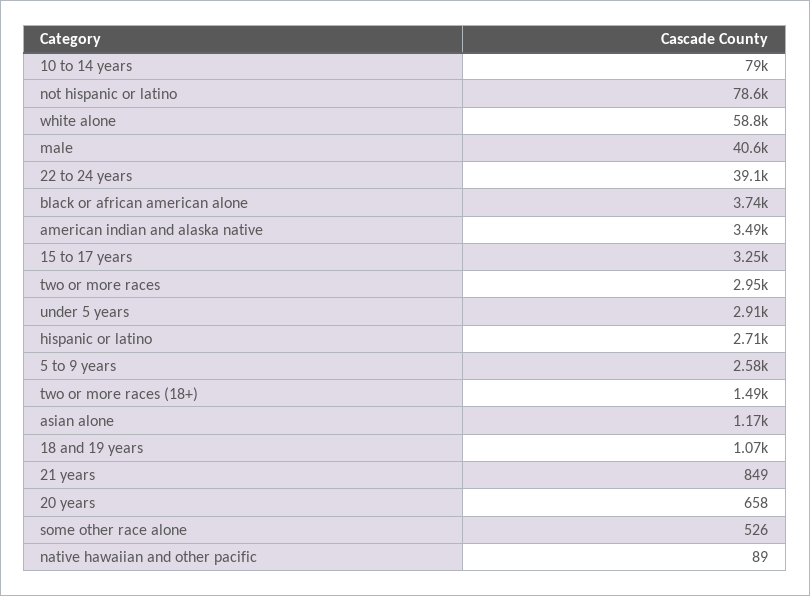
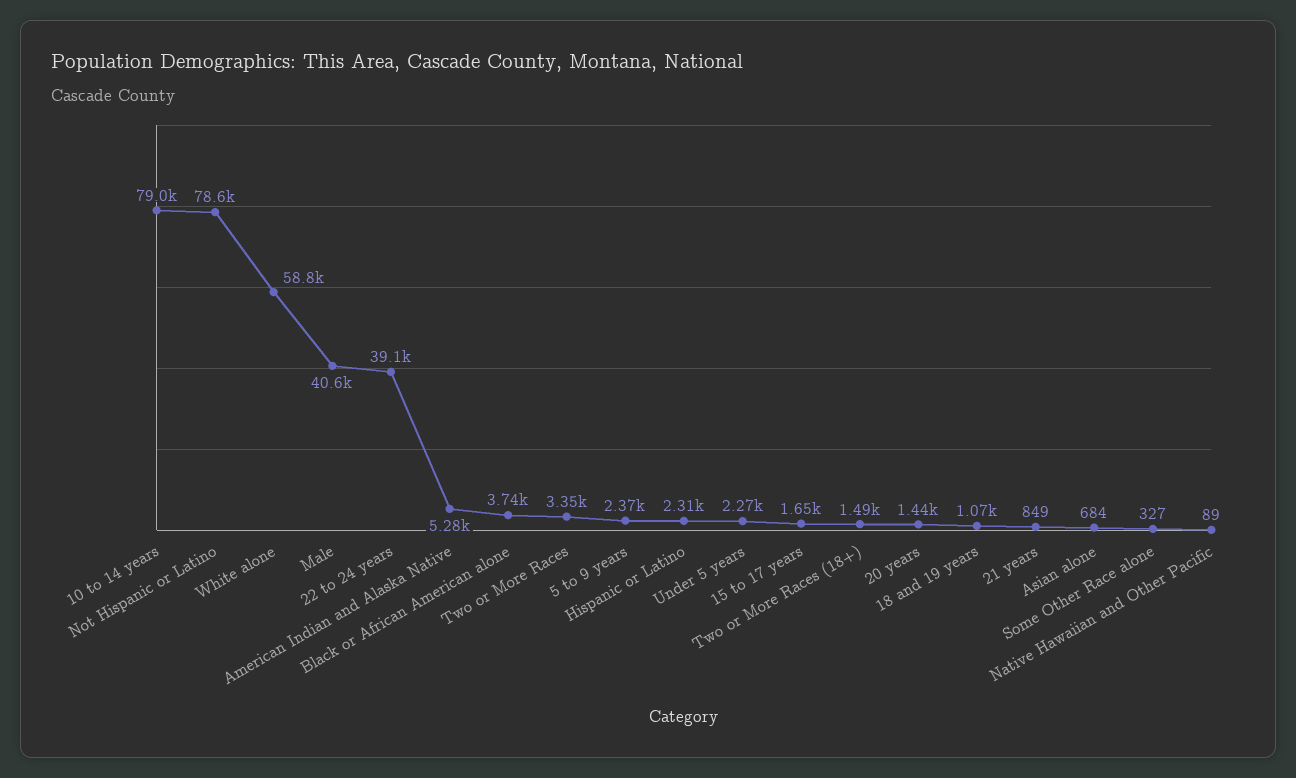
american indian and alaska native: 3490 -> 5280
15 to 17 years: 3250 -> 1650
two or more races: 2950 -> 3350
under 5 years: 2910 -> 2270
hispanic or latino: 2710 -> 2310
5 to 9 years: 2580 -> 2370
asian alone: 1170 -> 684
20 years: 658 -> 1440
some other race alone: 526 -> 327

